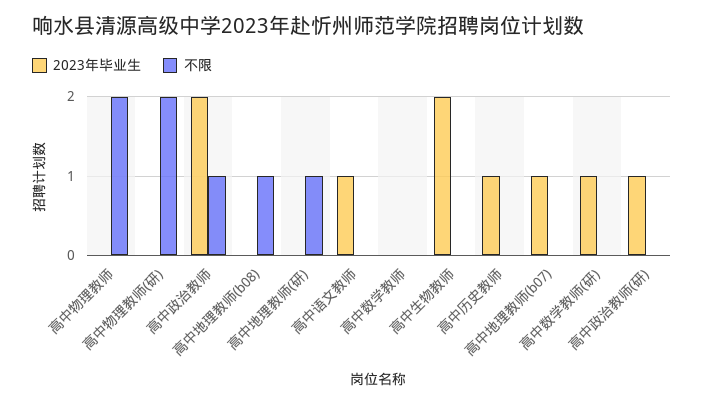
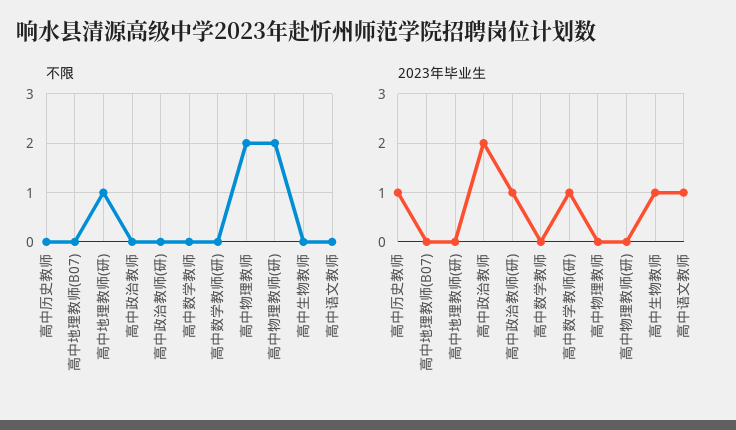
不限, 高中政治教师: 1 -> 0
2023年毕业生, 高中地理教师(b08): 0 -> none
不限, 高中地理教师(b08): 1 -> none
2023年毕业生, 高中生物教师: 2 -> 1
2023年毕业生, 高中地理教师(b07): 1 -> 0

